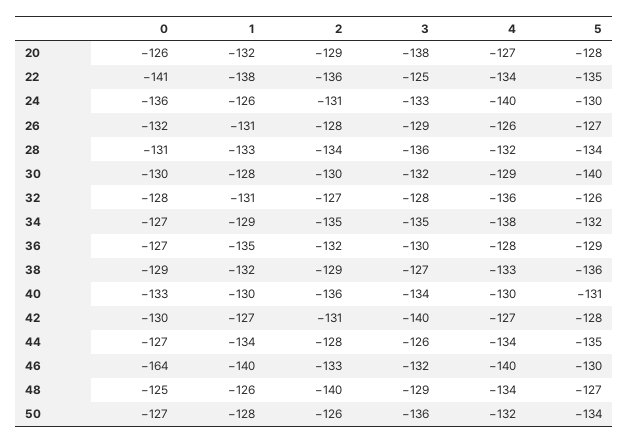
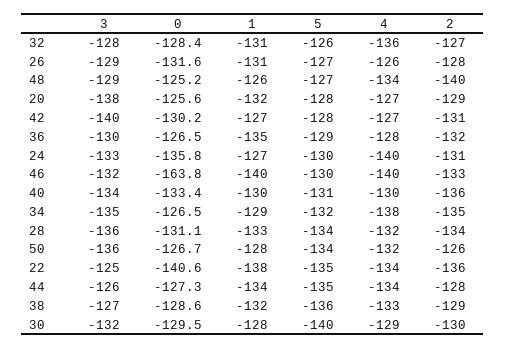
1, 24: -126 -> -127

